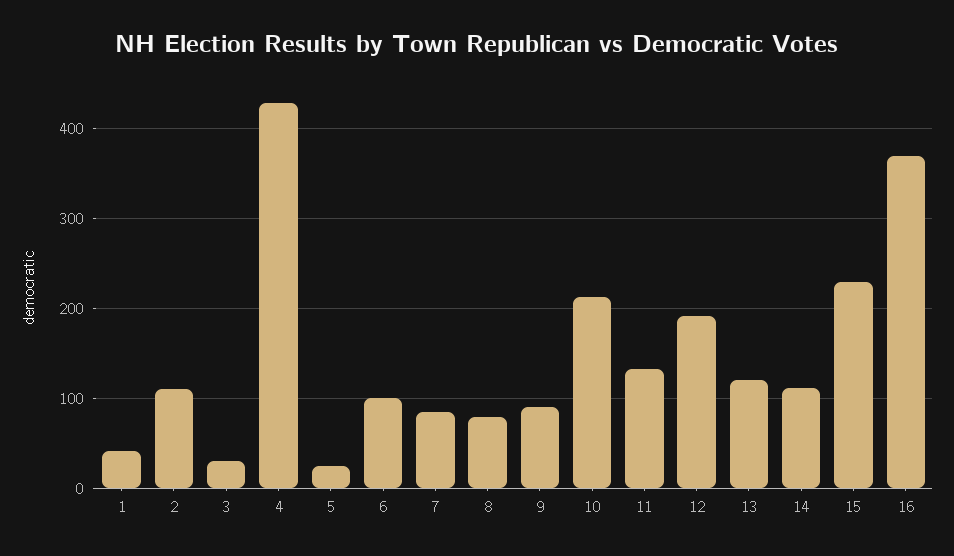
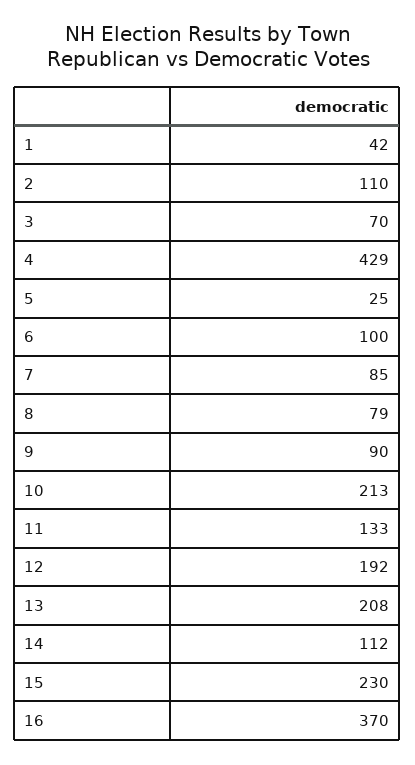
3: 30 -> 70
13: 120 -> 208

